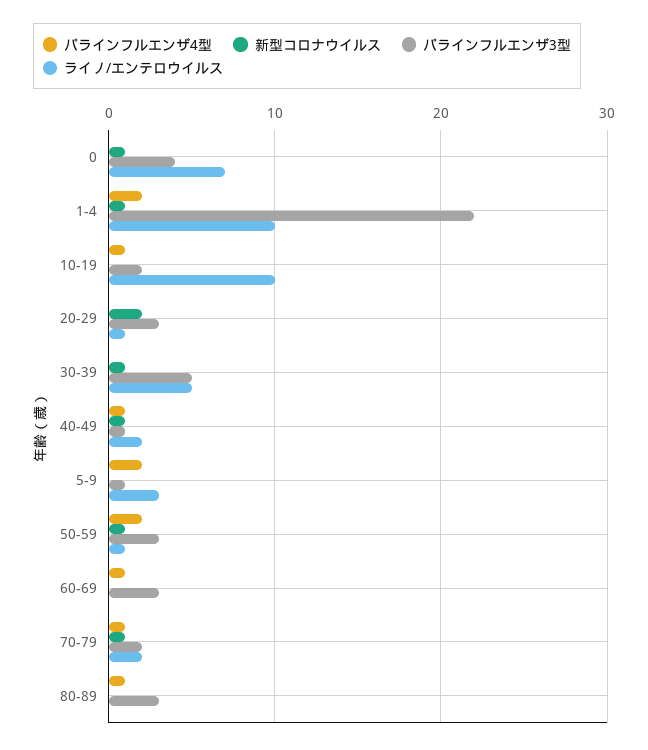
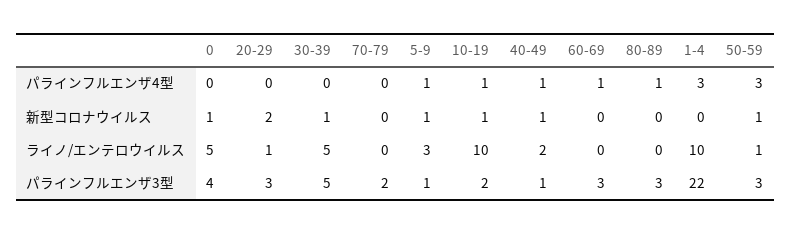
ライノ/エンテロウイルス, 0: 7 -> 5
パラインフルエンザ4型, 1-4: 2 -> 3
新型コロナウイルス, 1-4: 1 -> 0
新型コロナウイルス, 10-19: 0 -> 1
パラインフルエンザ4型, 5-9: 2 -> 1
新型コロナウイルス, 5-9: 0 -> 1
パラインフルエンザ4型, 50-59: 2 -> 3
パラインフルエンザ4型, 70-79: 1 -> 0
新型コロナウイルス, 70-79: 1 -> 0
ライノ/エンテロウイルス, 70-79: 2 -> 0

